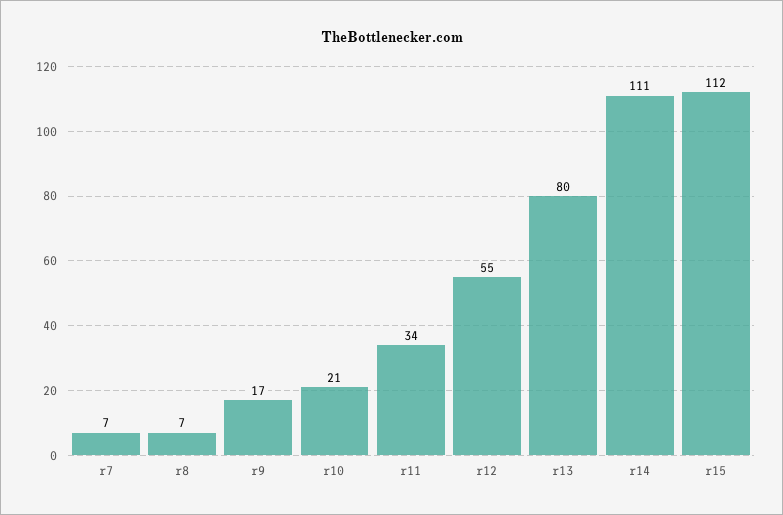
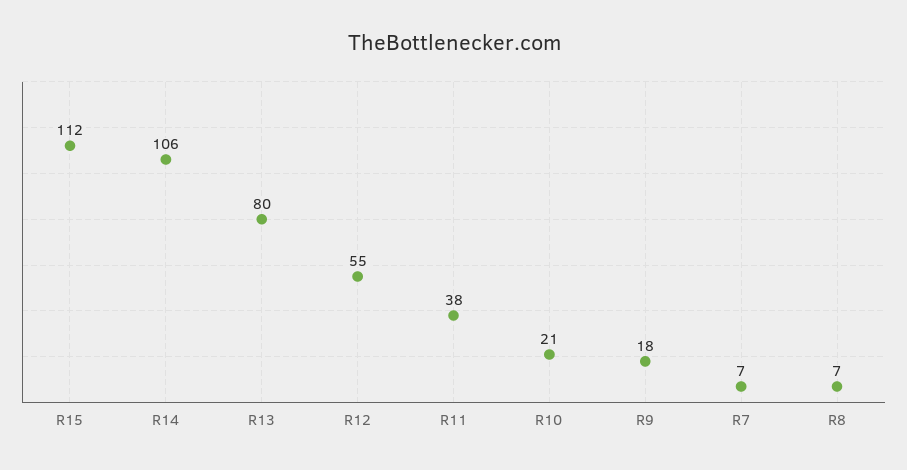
r9: 17 -> 18
r11: 34 -> 38
r14: 111 -> 106

